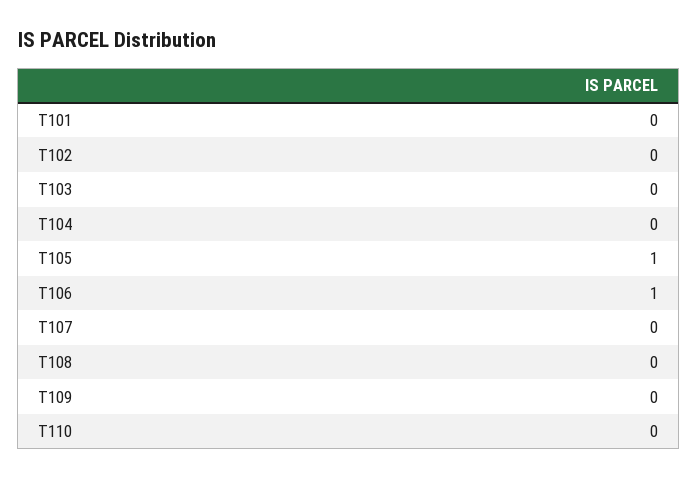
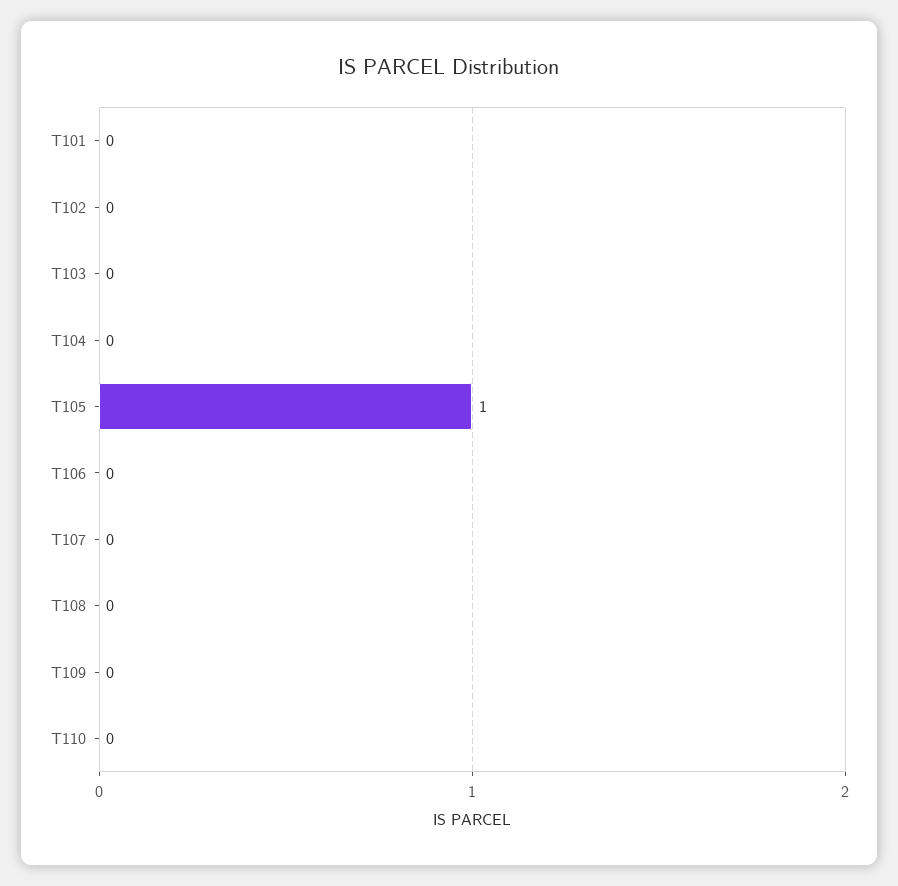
T106: 1 -> 0

